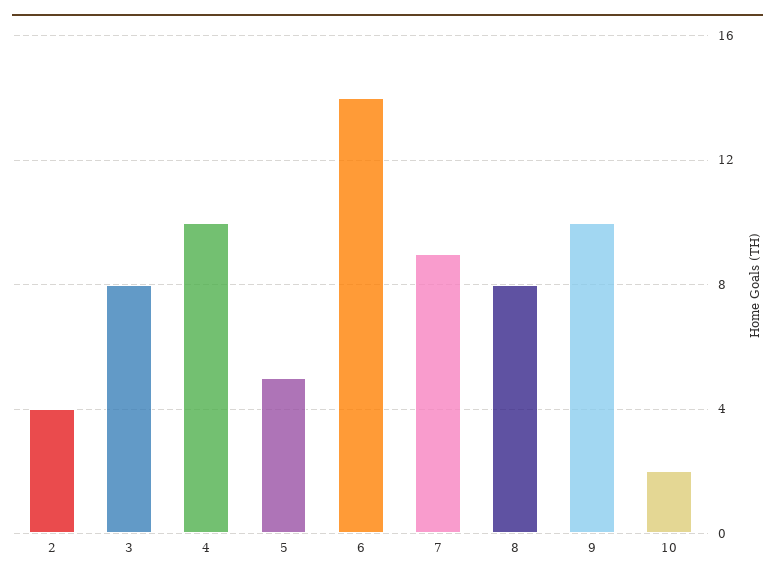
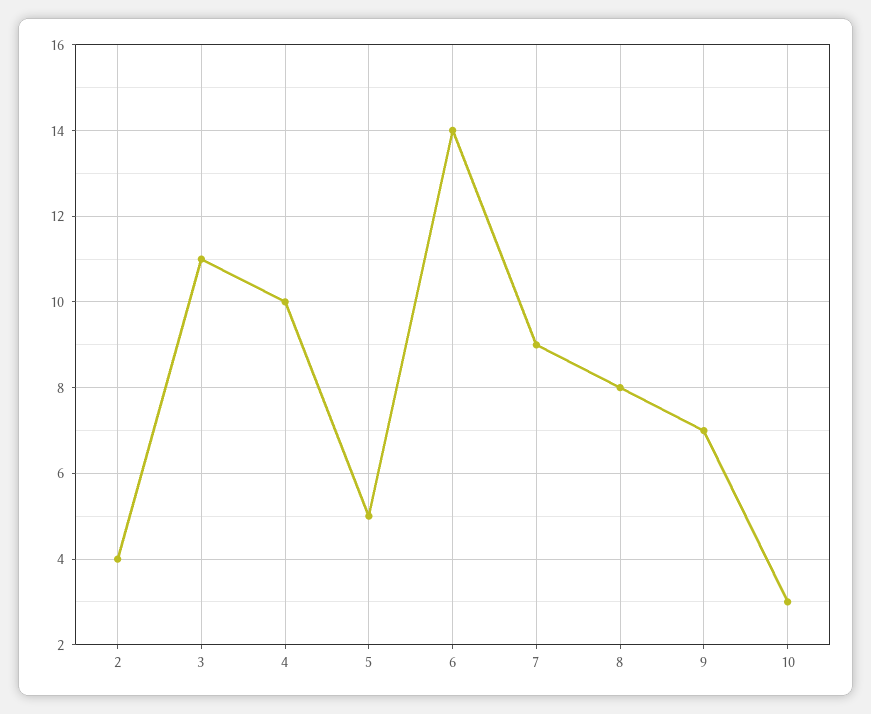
3: 8 -> 11
9: 10 -> 7
10: 2 -> 3

